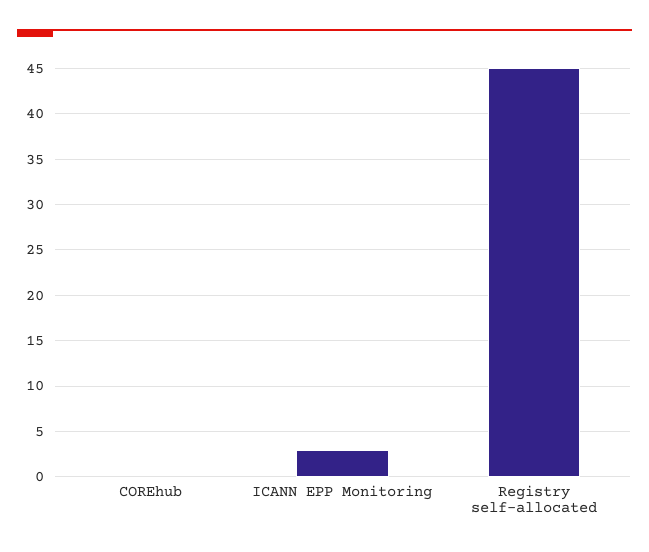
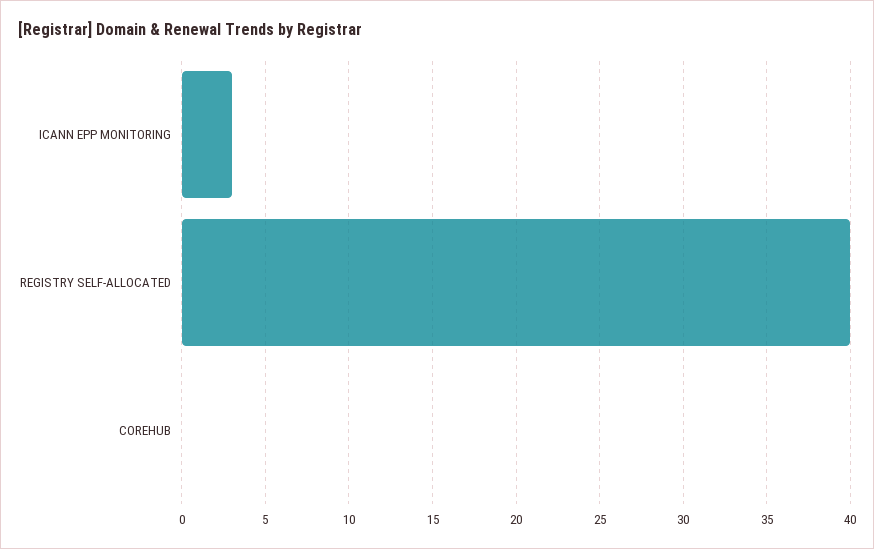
Registry self-allocated: 45 -> 40

